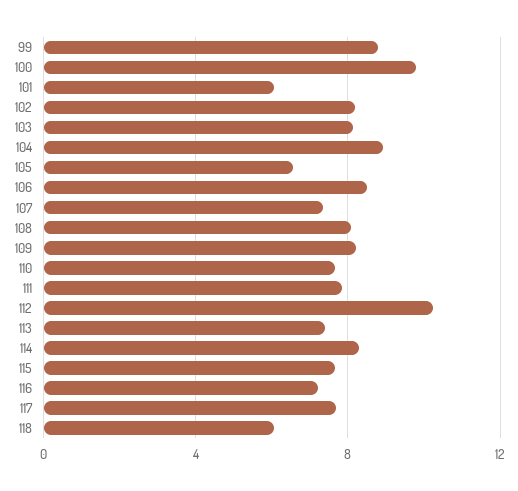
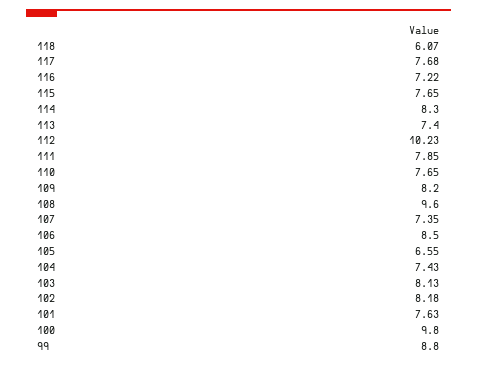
101: 6 -> 7.63
104: 9 -> 7.43
108: 8 -> 9.6

